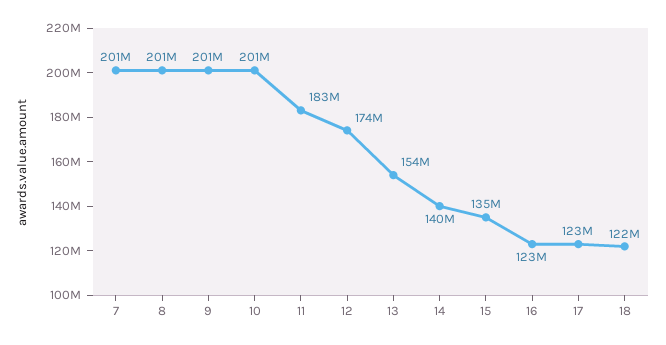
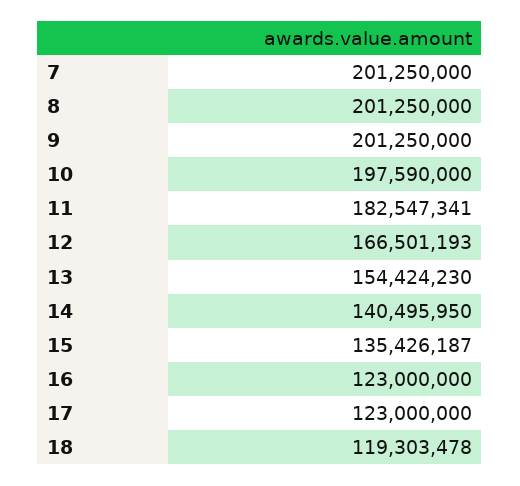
10: 201000000 -> 197590000
12: 174000000 -> 166501193
18: 122000000 -> 119303478

